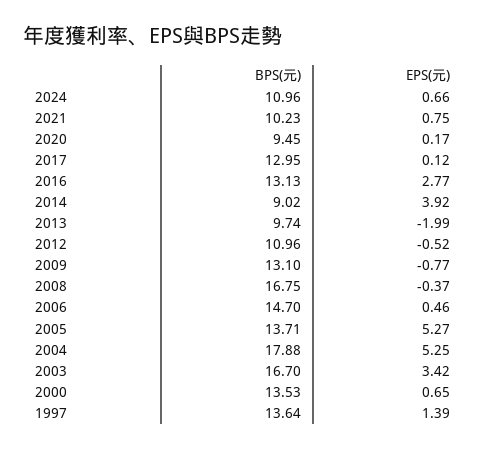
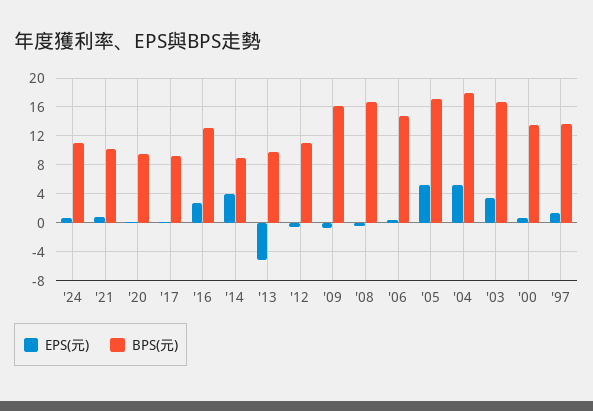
BPS(元), 2017: 12.95 -> 9
EPS(元), 2013: -1.99 -> -5
BPS(元), 2009: 13.1 -> 16
BPS(元), 2005: 13.71 -> 17

